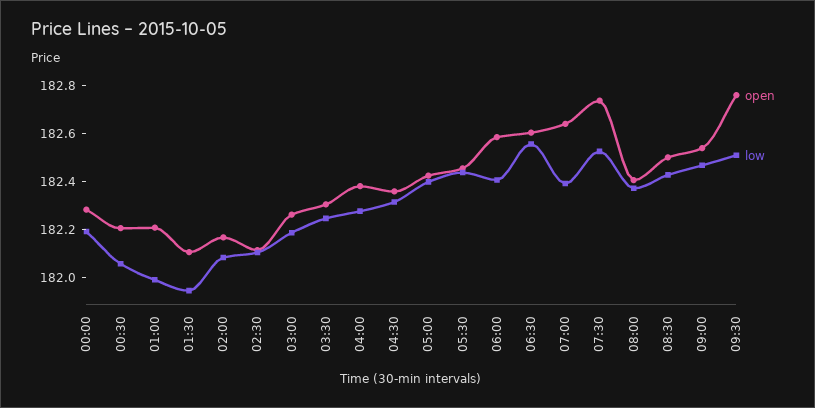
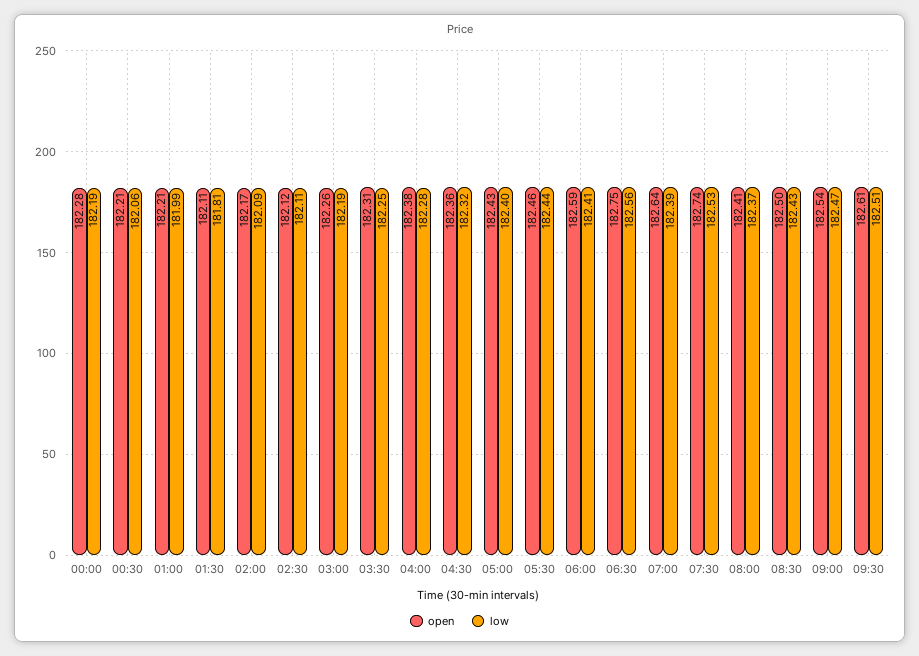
low, 01:30: 181.95 -> 181.81
open, 06:30: 182.6 -> 182.75
open, 09:30: 182.75 -> 182.61

